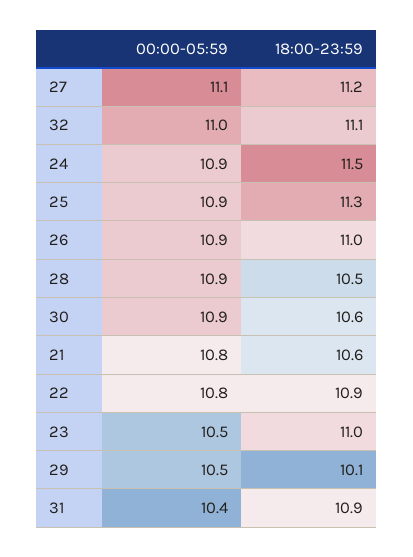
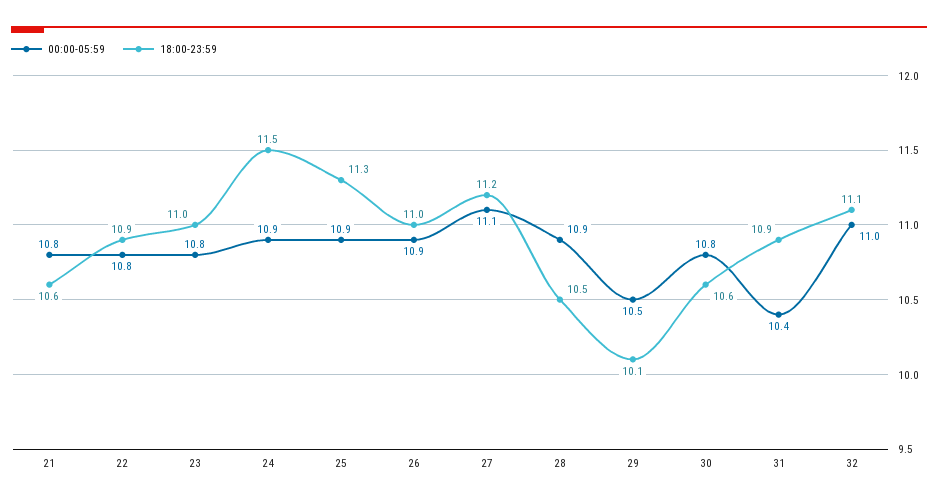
00:00-05:59, 30: 10.9 -> 10.8
00:00-05:59, 23: 10.5 -> 10.8

